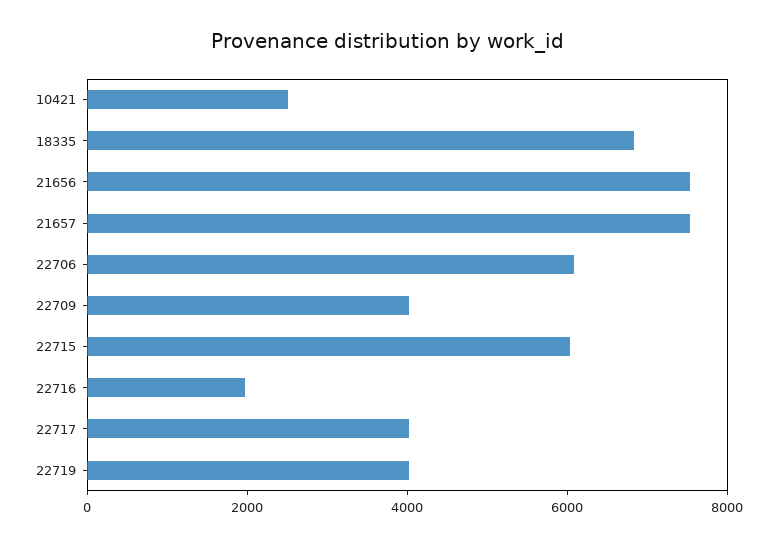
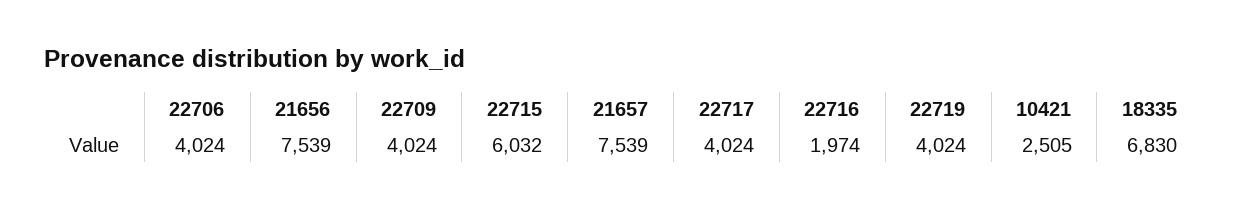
22706: 6000 -> 4024

